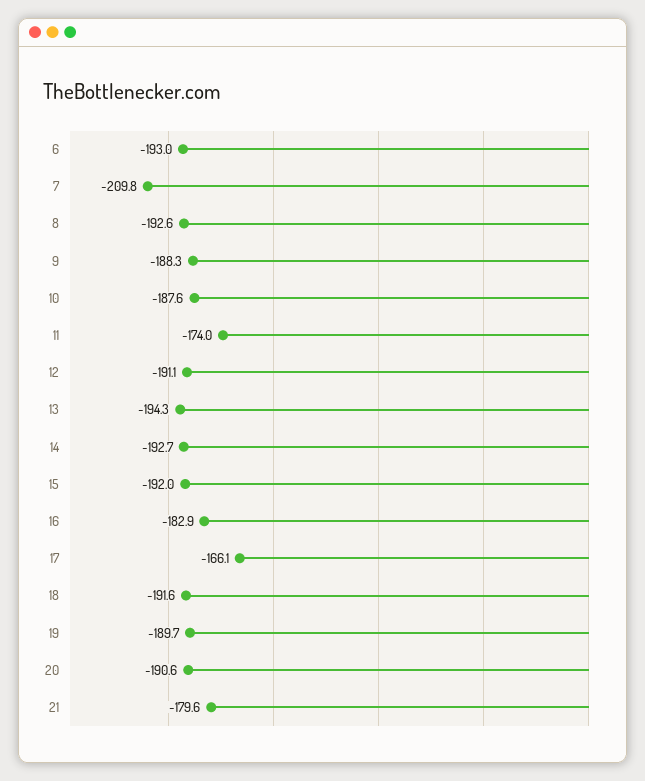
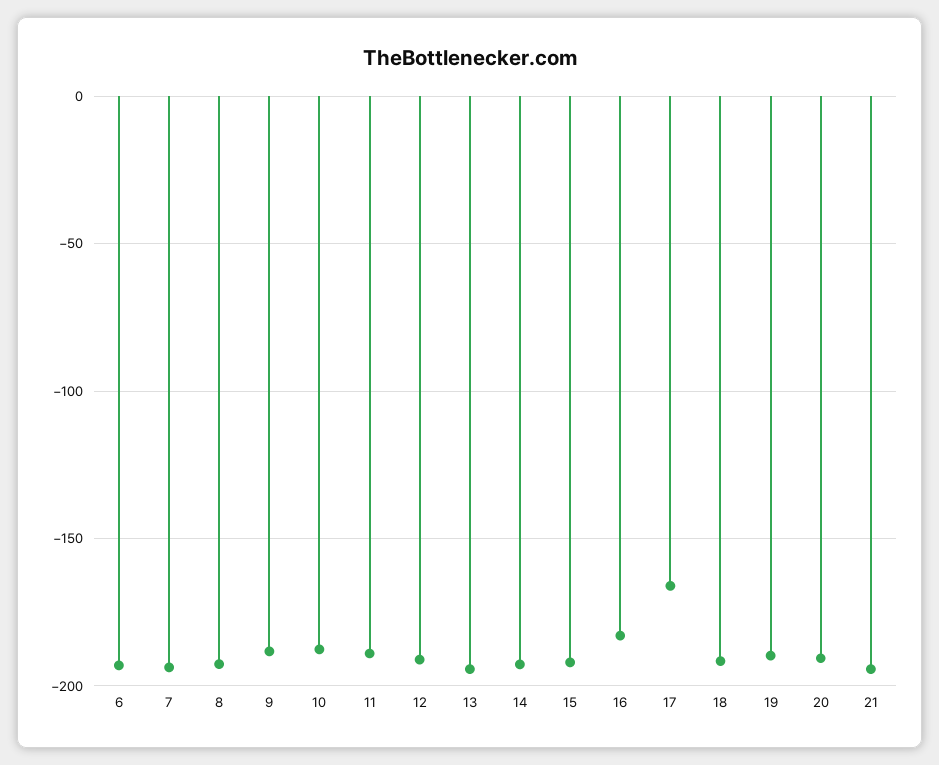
7: -209.8 -> -195
11: -174 -> -190
21: -179.6 -> -195

